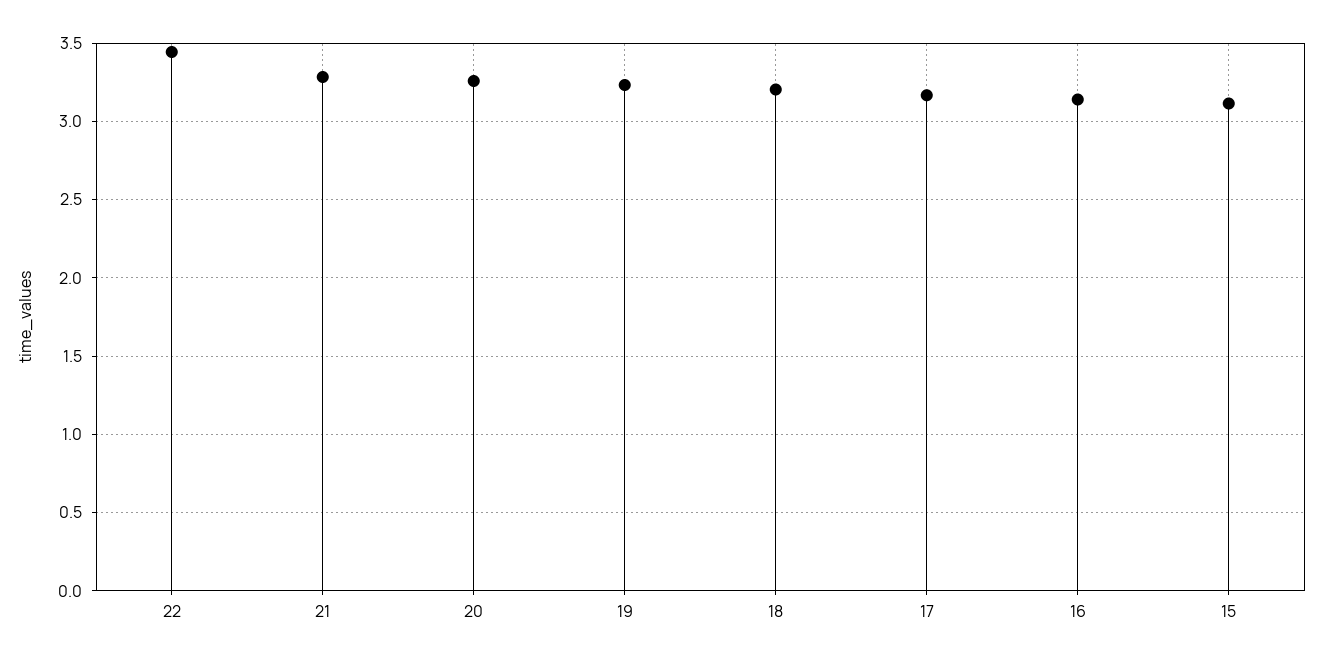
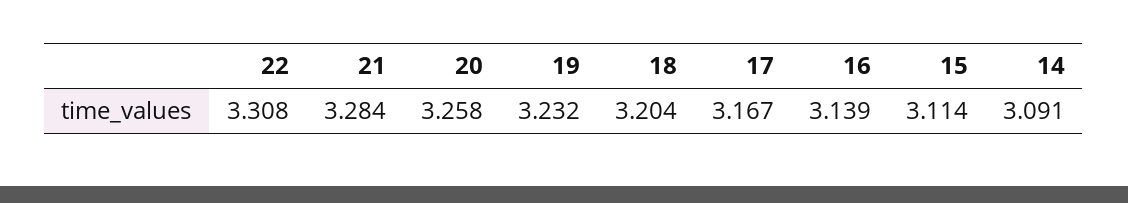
22: 3.45 -> 3.308
14: none -> 3.091

